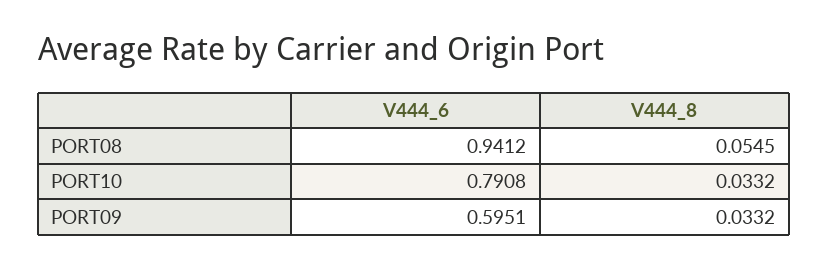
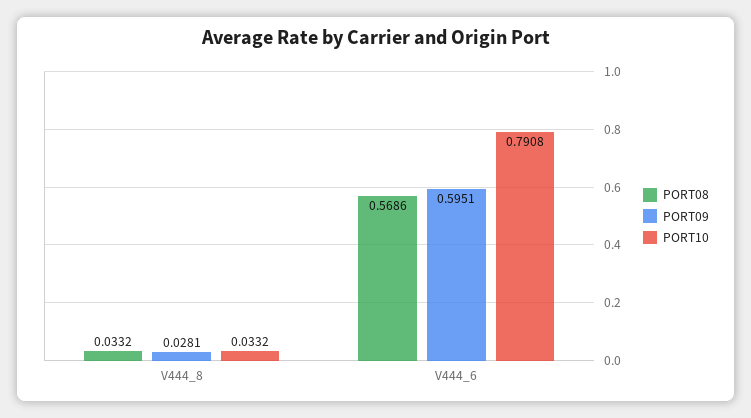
PORT08, V444_6: 0.9412 -> 0.5686
PORT08, V444_8: 0.0545 -> 0.0332
PORT09, V444_8: 0.0332 -> 0.0281

